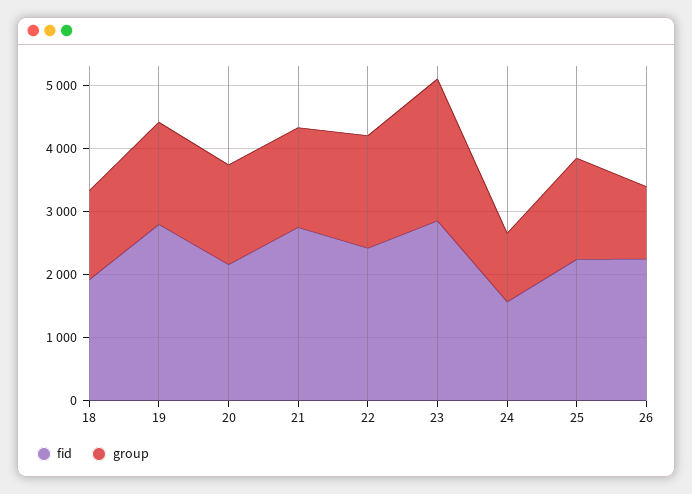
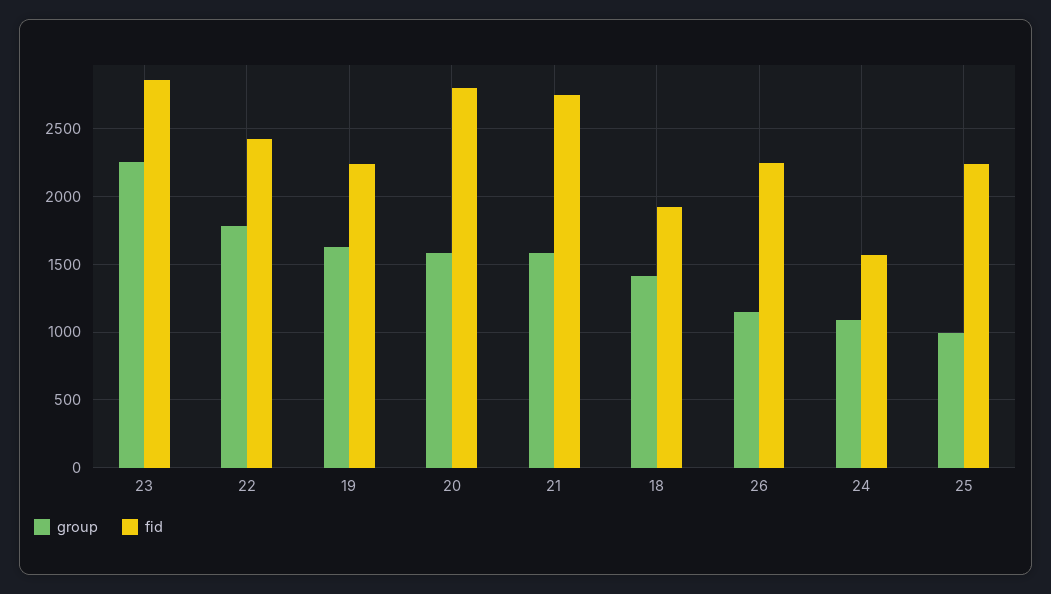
fid, 19: 2800 -> 2250
fid, 20: 2200 -> 2800
group, 25: 1600 -> 1000

